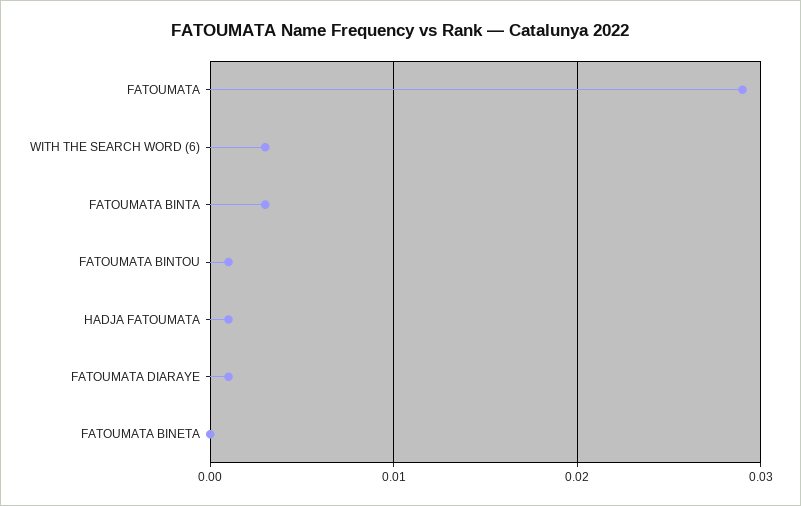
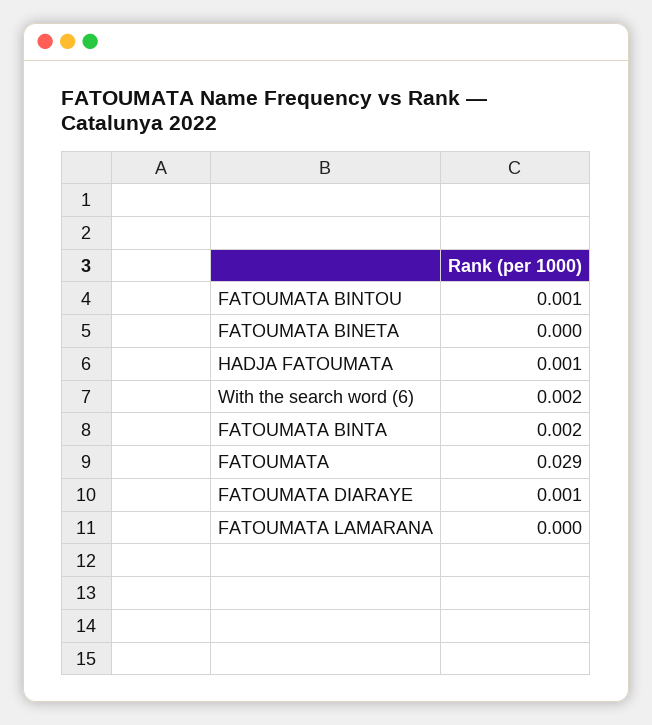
WITH THE SEARCH WORD (6): 0.003 -> 0.002
FATOUMATA BINTA: 0.003 -> 0.002
FATOUMATA LAMARANA: none -> 0

